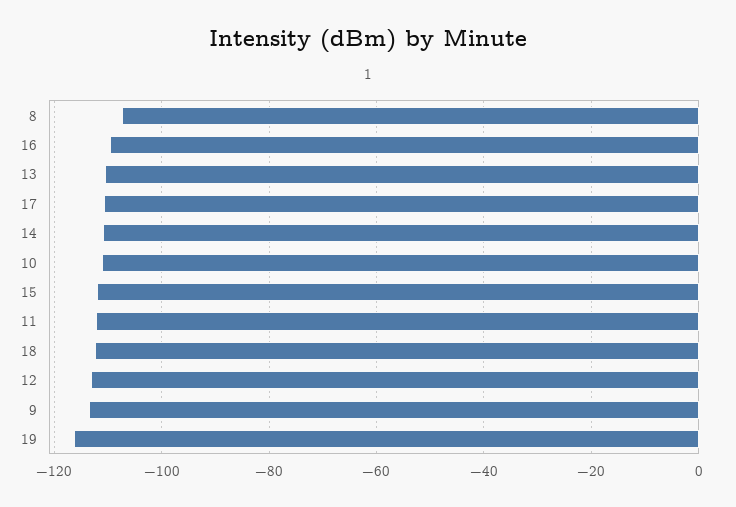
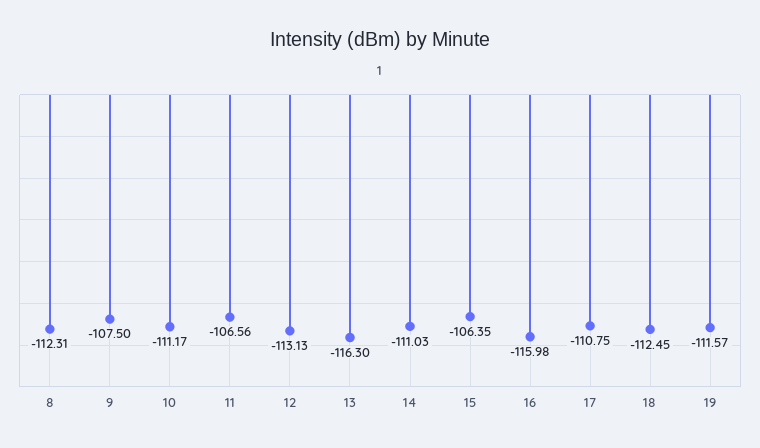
8: -108 -> -112.31
16: -110 -> -115.98
13: -110 -> -116.3
15: -112 -> -106.35
11: -112 -> -106.56
9: -114 -> -107.5
19: -116 -> -111.57

